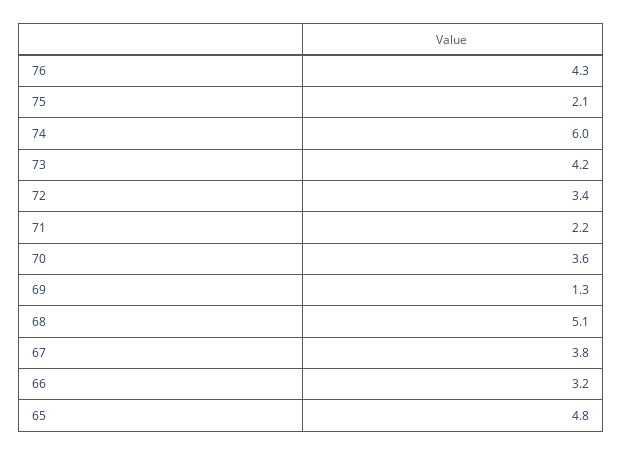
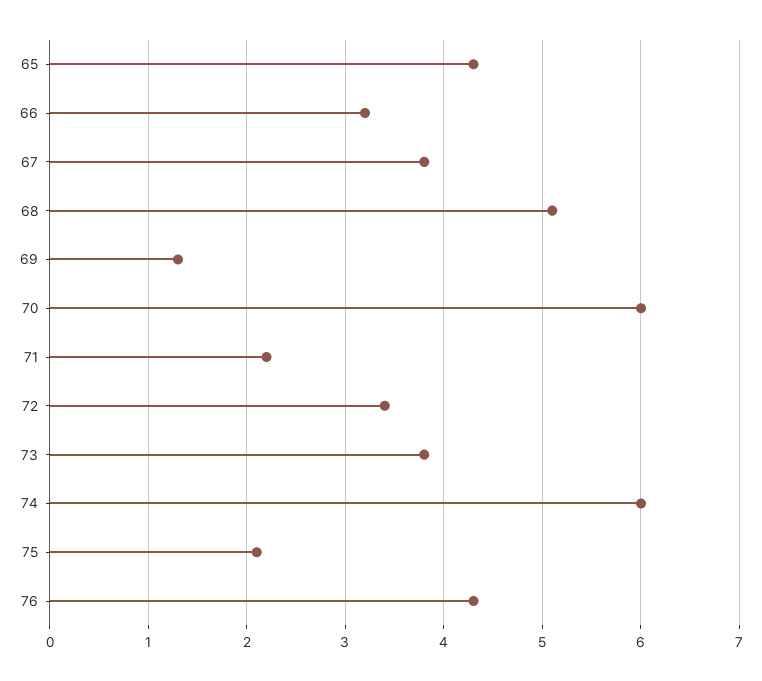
73: 4.2 -> 3.8
70: 3.6 -> 6
65: 4.8 -> 4.3

